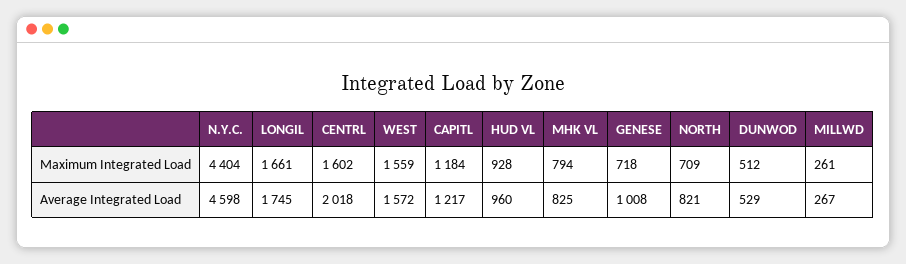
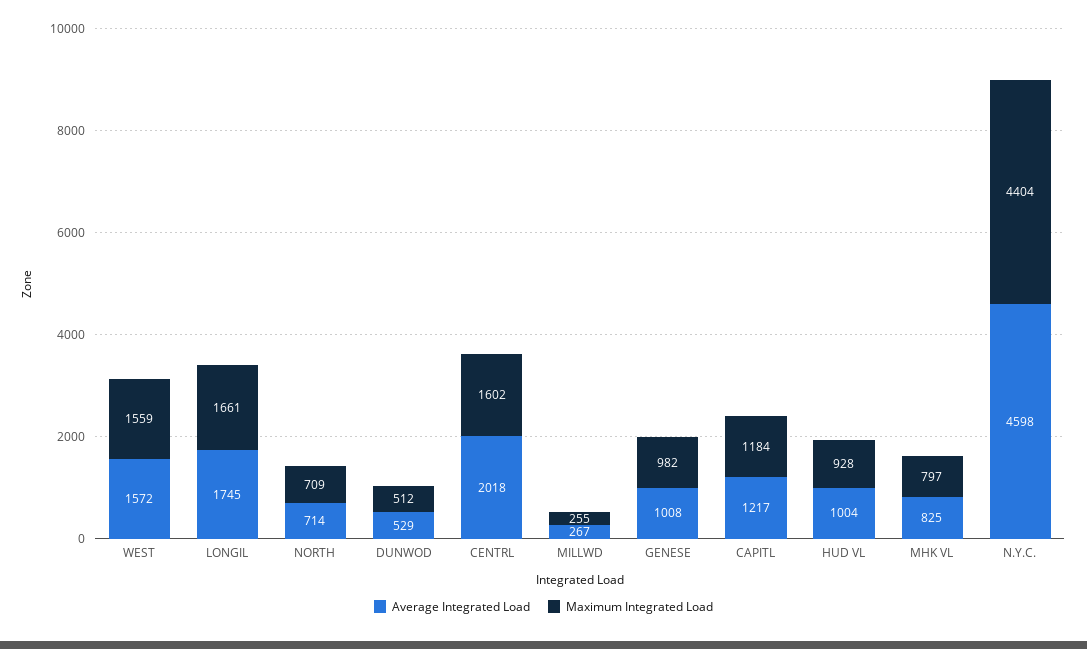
Maximum Integrated Load, MHK VL: 794 -> 797
Maximum Integrated Load, GENESE: 718 -> 982
Maximum Integrated Load, MILLWD: 261 -> 255
Average Integrated Load, HUD VL: 960 -> 1004
Average Integrated Load, NORTH: 821 -> 714

